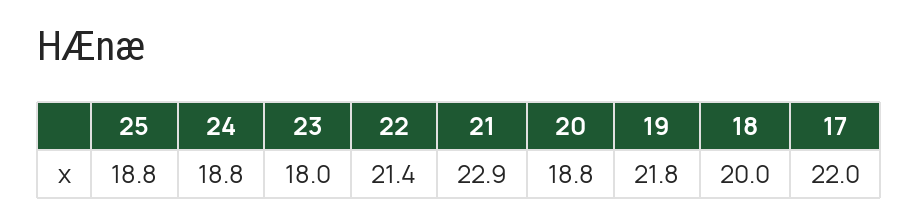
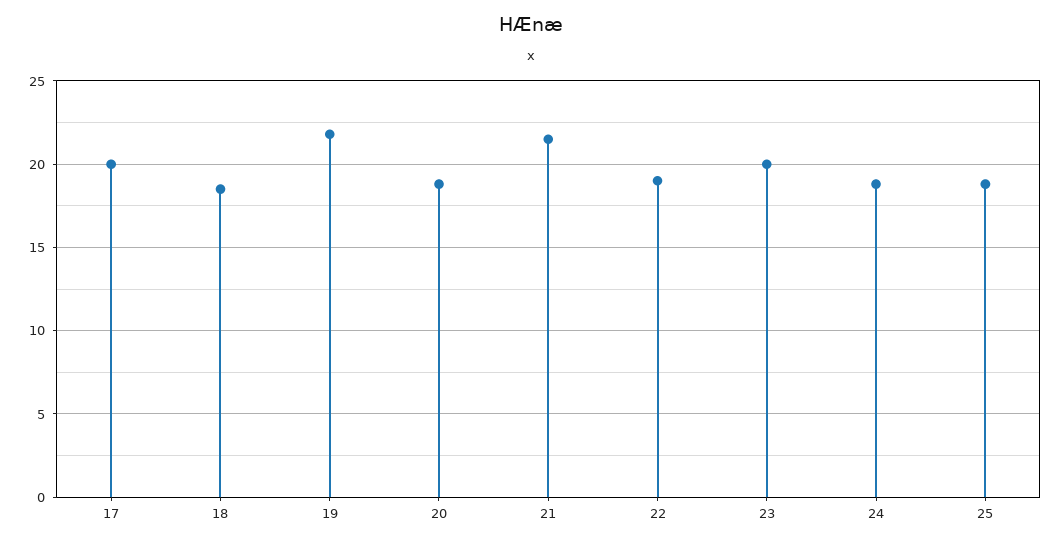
23: 18 -> 20
22: 21.4 -> 19
21: 22.9 -> 21.5
18: 20 -> 18.5
17: 22 -> 20

